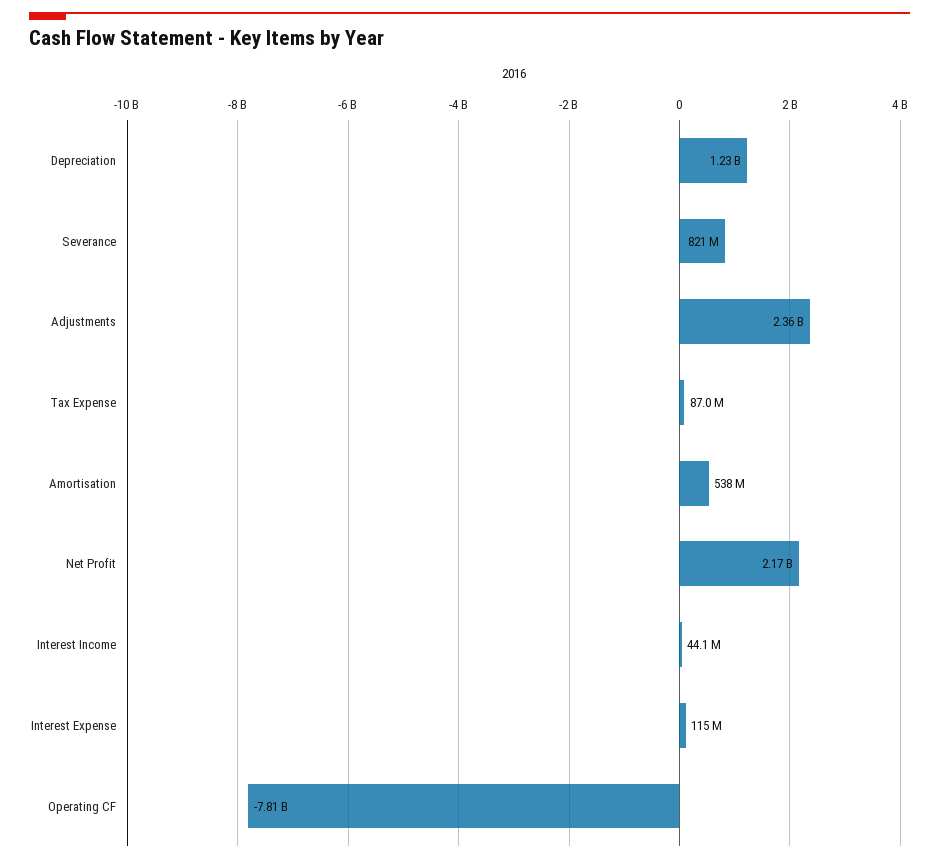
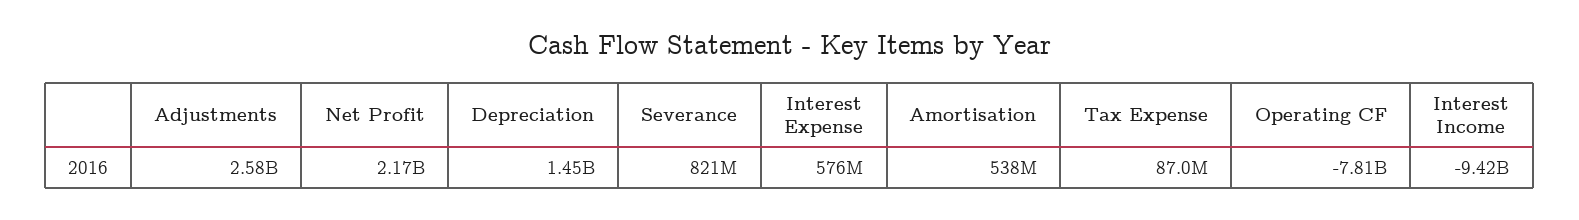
Depreciation: 1230000000 -> 1450000000
Adjustments: 2360000000 -> 2580000000
Interest Income: 44100000 -> -9420000000
Interest Expense: 115000000 -> 576000000

